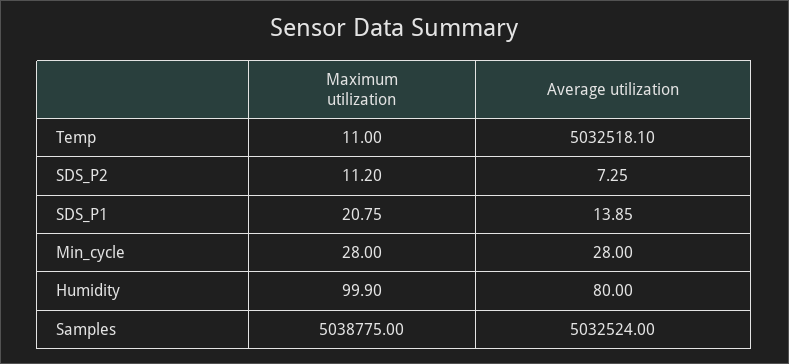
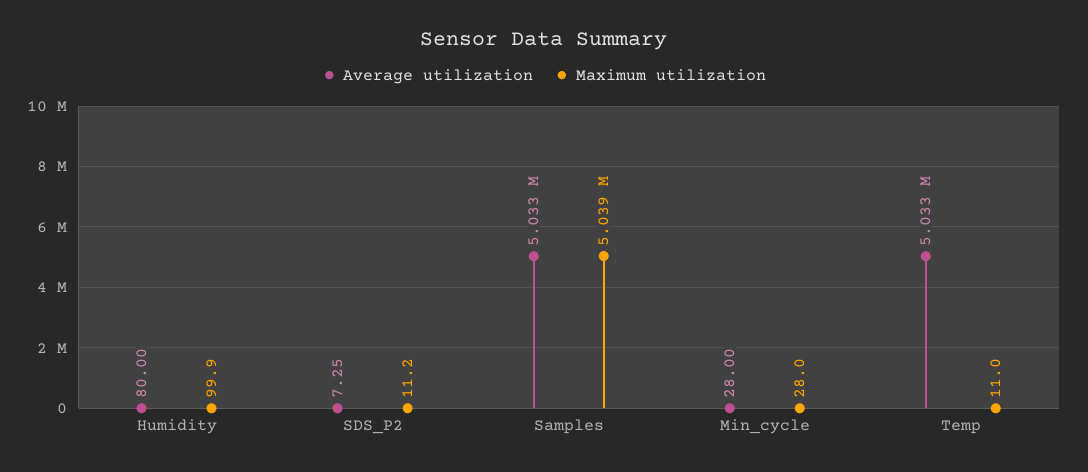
Maximum utilization, SDS_P1: 20.75 -> none
Average utilization, SDS_P1: 13.85 -> none

